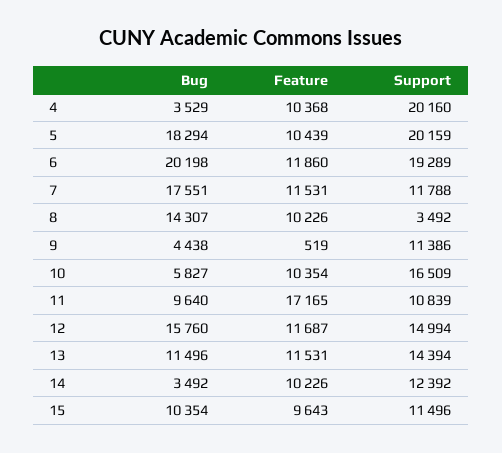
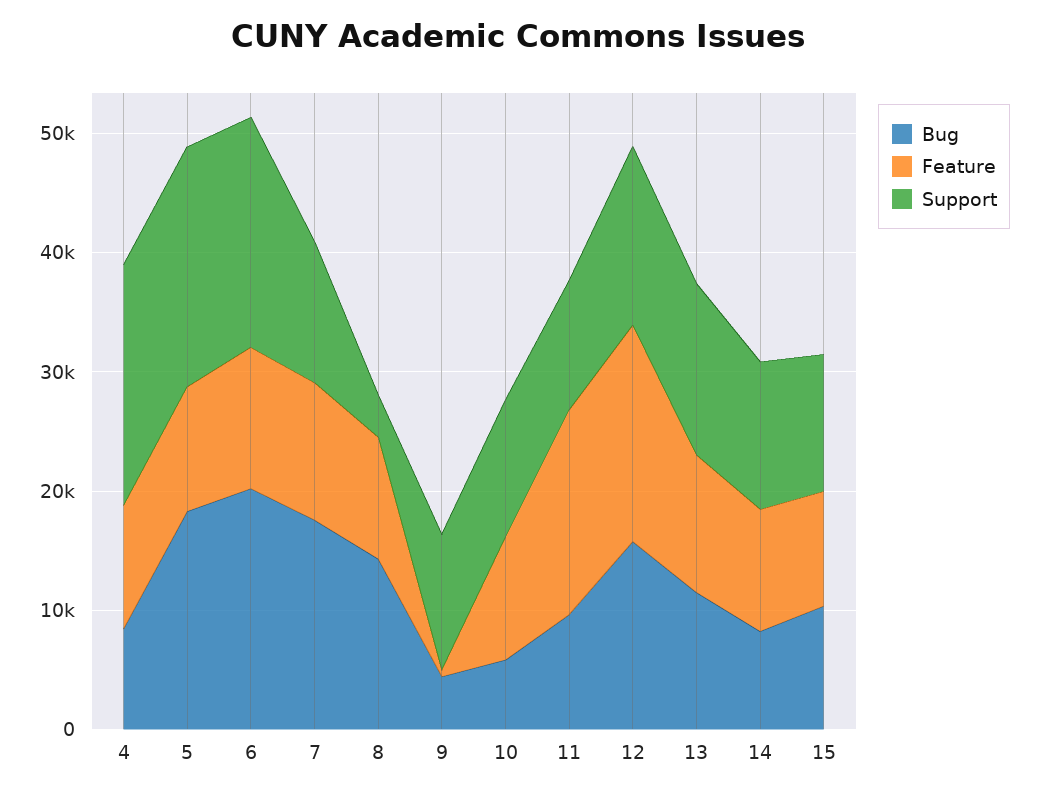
Bug, 4: 3529 -> 8000
Support, 10: 16509 -> 12000
Feature, 12: 11687 -> 18000
Bug, 14: 3492 -> 8000

